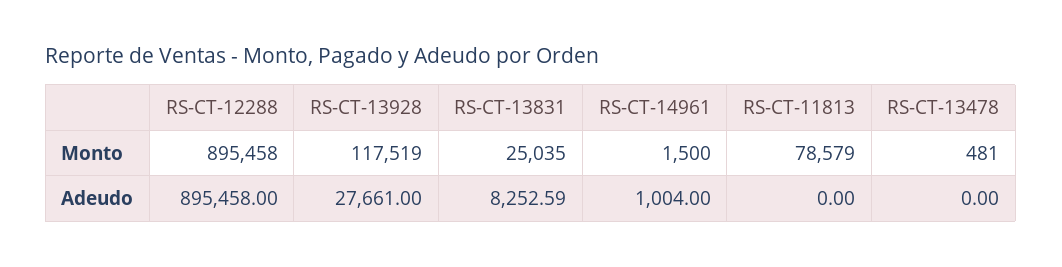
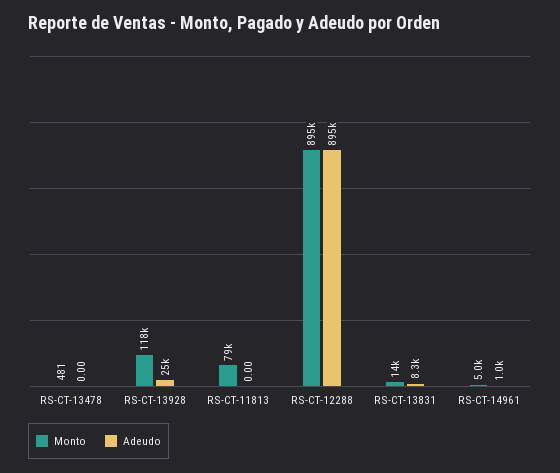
Monto, RS-CT-13831: 25035 -> 14000
Monto, RS-CT-14961: 1500 -> 5000
Adeudo, RS-CT-13928: 27661 -> 25000

